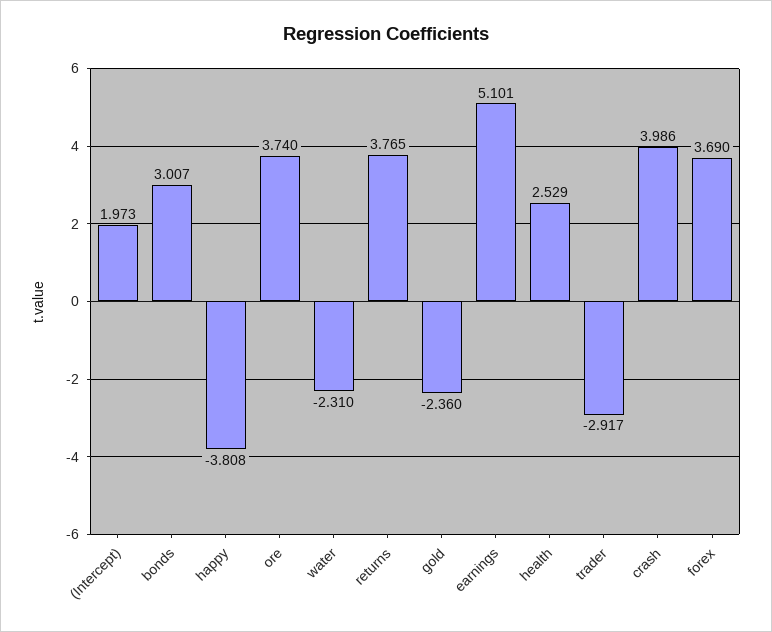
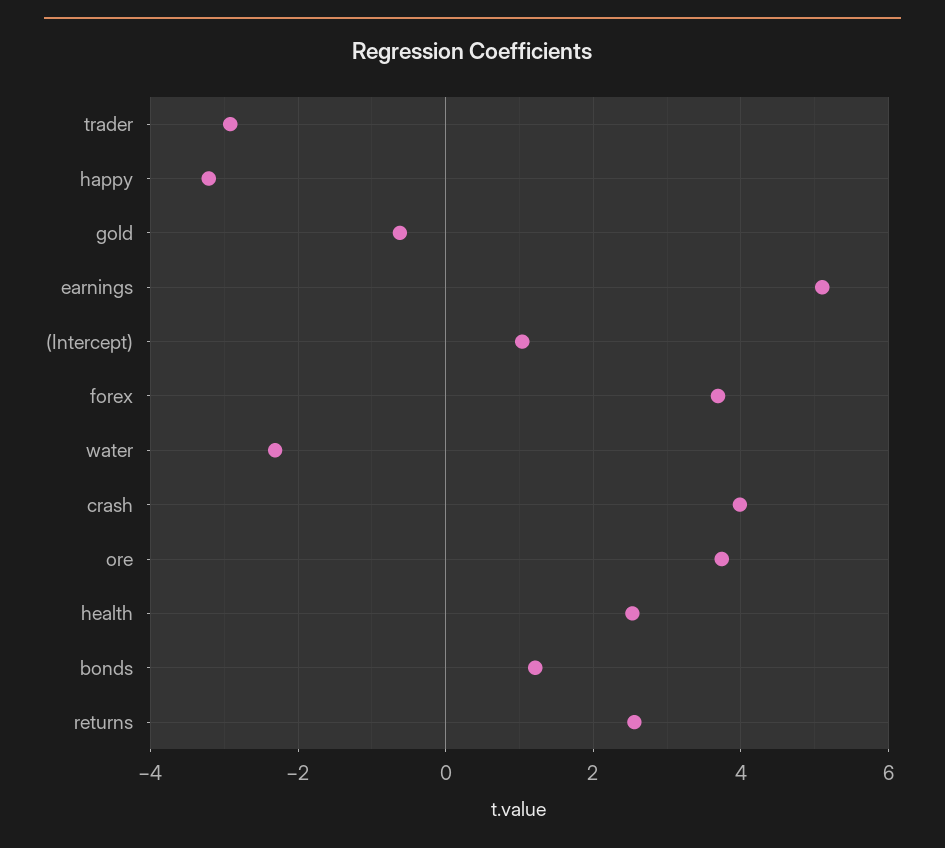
(Intercept): 1.973 -> 1
bonds: 3.007 -> 1.2
happy: -3.808 -> -3.2
returns: 3.765 -> 2.6
gold: -2.36 -> -0.6

